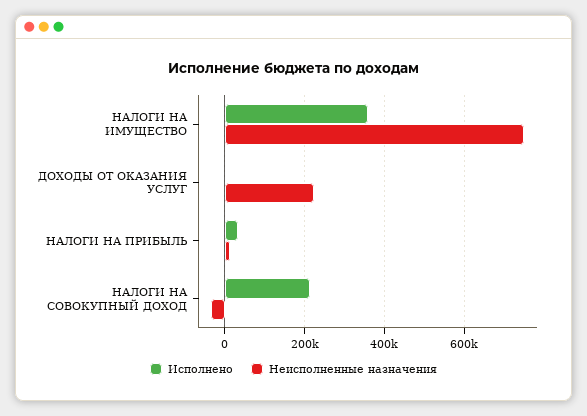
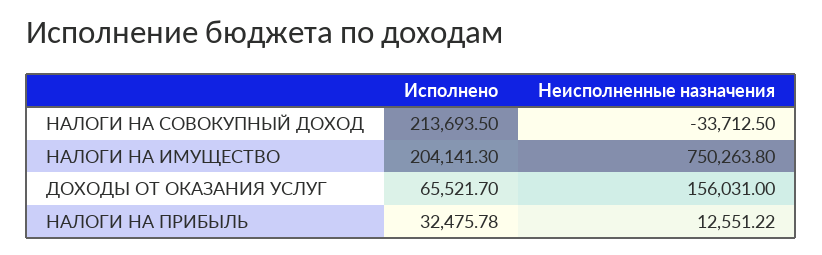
Исполнено, НАЛОГИ НА ИМУЩЕСТВО: 360000 -> 204141.3
Исполнено, ДОХОДЫ ОТ ОКАЗАНИЯ УСЛУГ: 0 -> 65521.7
Неисполненные назначения, ДОХОДЫ ОТ ОКАЗАНИЯ УСЛУГ: 220000 -> 156031

